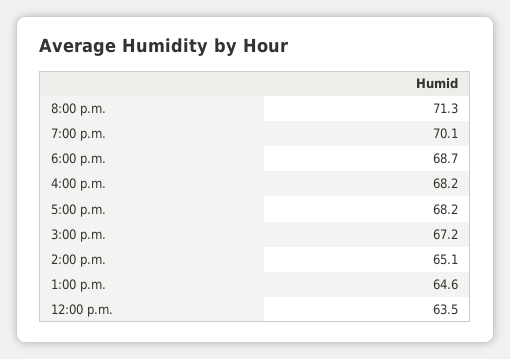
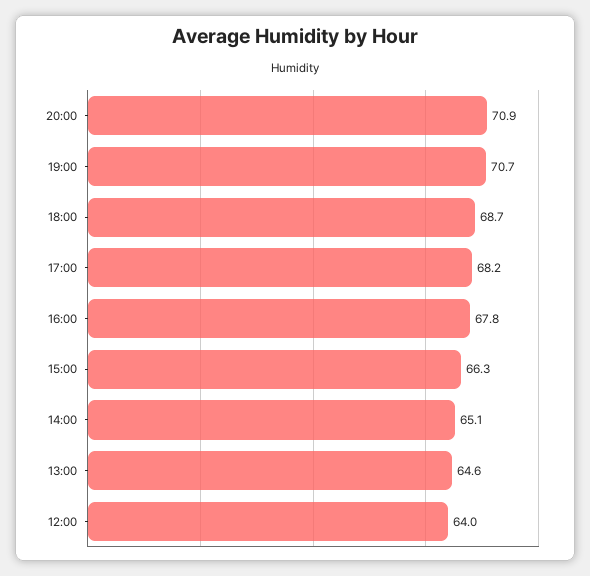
8:00 p.m.: 71.3 -> 70.9
7:00 p.m.: 70.1 -> 70.7
4:00 p.m.: 68.2 -> 67.8
3:00 p.m.: 67.2 -> 66.3
12:00 p.m.: 63.5 -> 64

